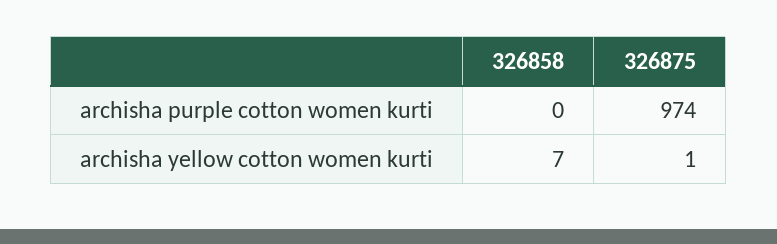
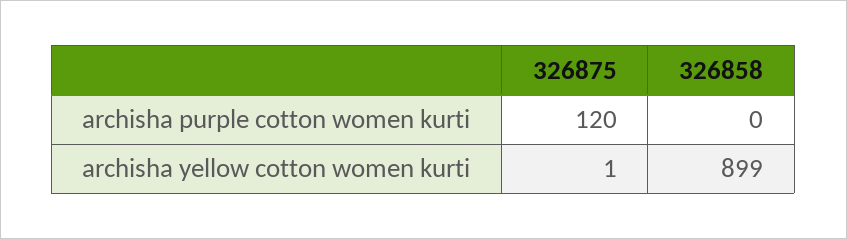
326875, archisha purple cotton women kurti: 974 -> 120
326858, archisha yellow cotton women kurti: 7 -> 899

